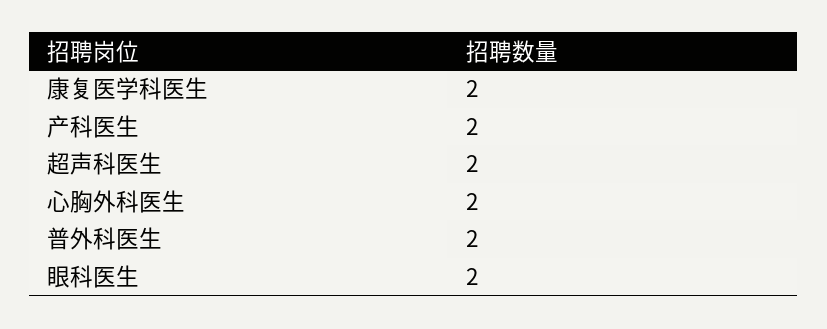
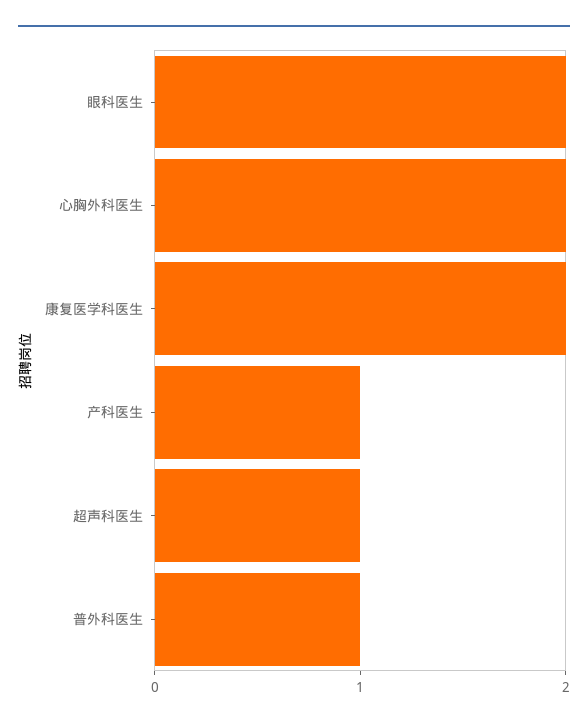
产科医生: 2 -> 1
超声科医生: 2 -> 1
普外科医生: 2 -> 1

